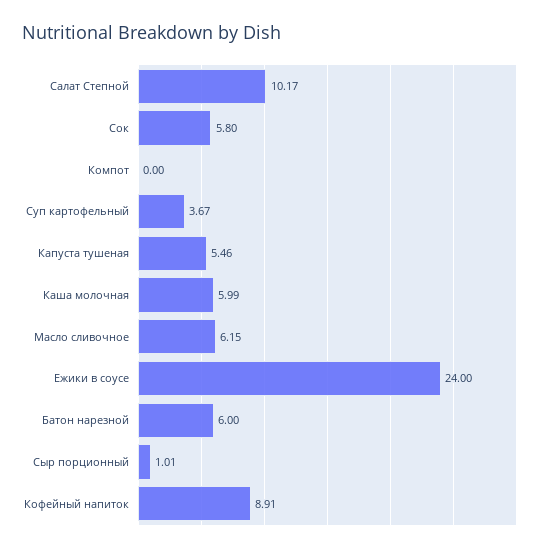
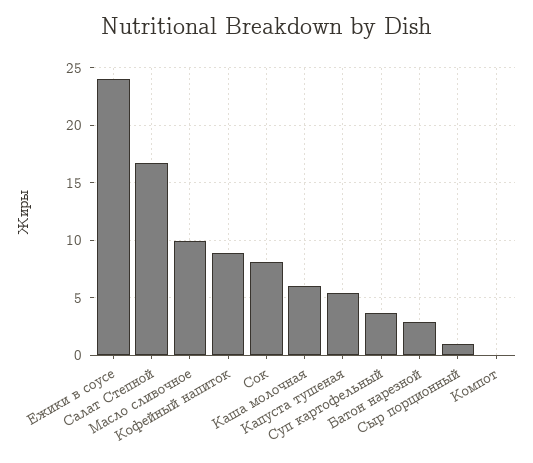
Салат Степной: 10.17 -> 17
Сок: 5.8 -> 8
Масло сливочное: 6.15 -> 10
Батон нарезной: 6 -> 3

